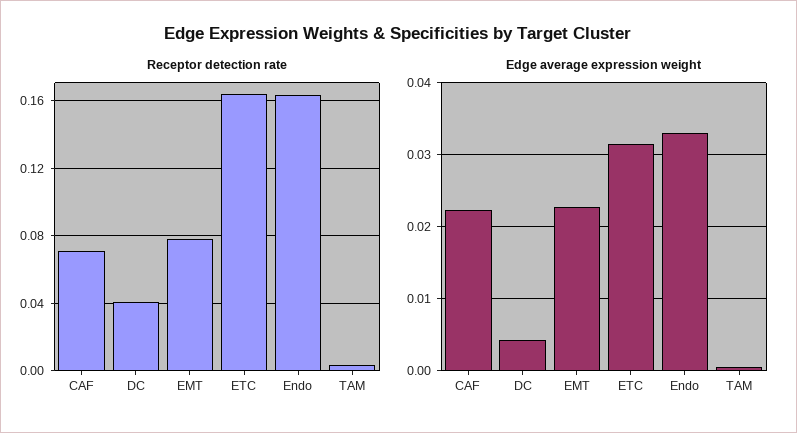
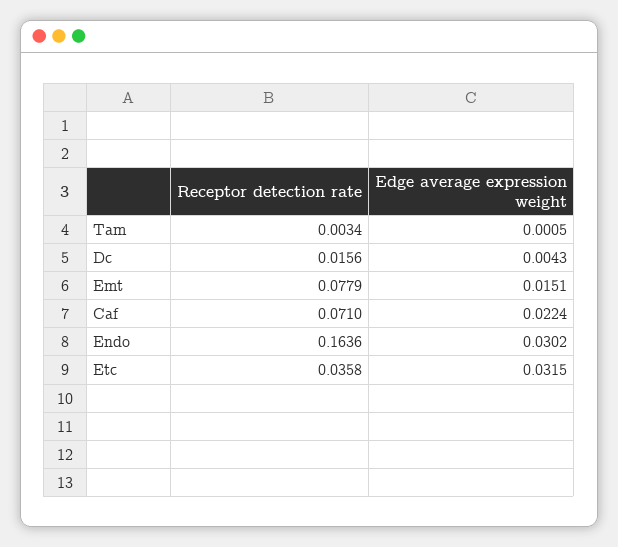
Receptor detection rate, DC: 0.04 -> 0.0156
Receptor detection rate, ETC: 0.165 -> 0.0358
Edge average expression weight, EMT: 0.023 -> 0.0151
Edge average expression weight, Endo: 0.033 -> 0.0302

